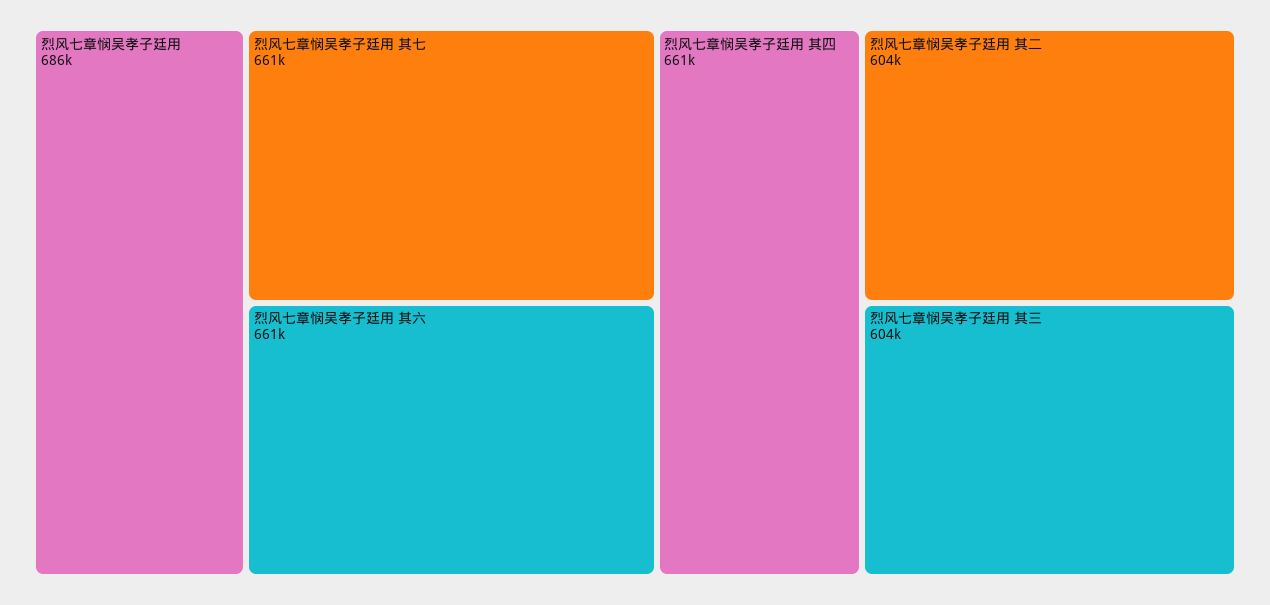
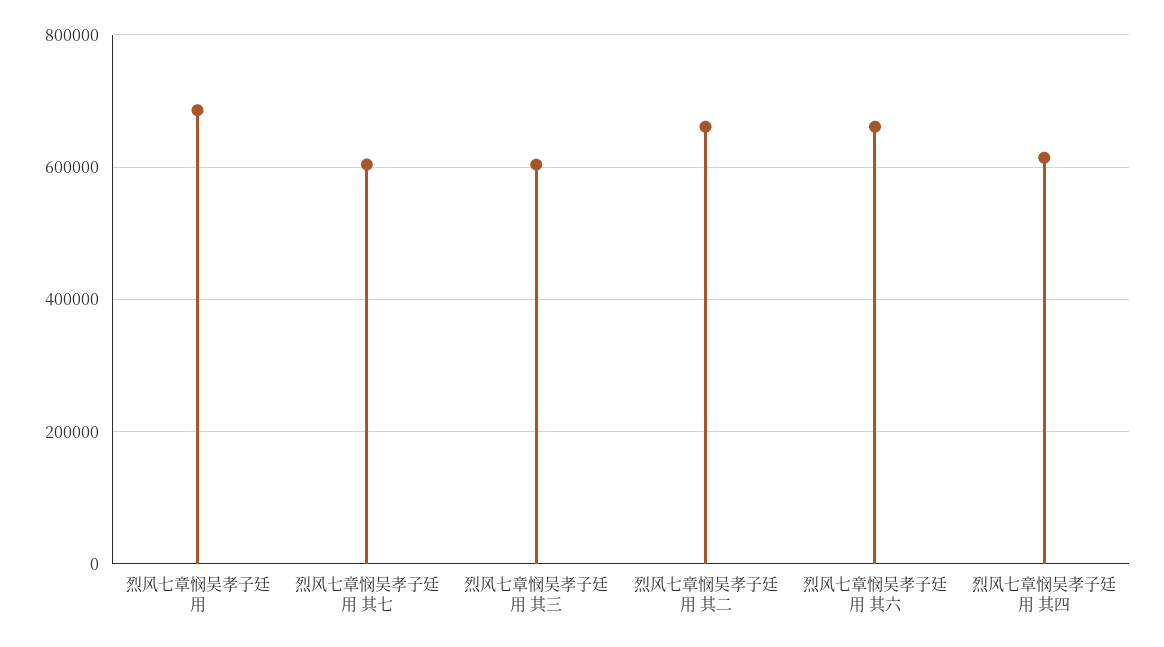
烈风七章悯吴孝子廷用 其七: 661000 -> 600000
烈风七章悯吴孝子廷用 其四: 661000 -> 620000
烈风七章悯吴孝子廷用 其二: 604000 -> 660000

